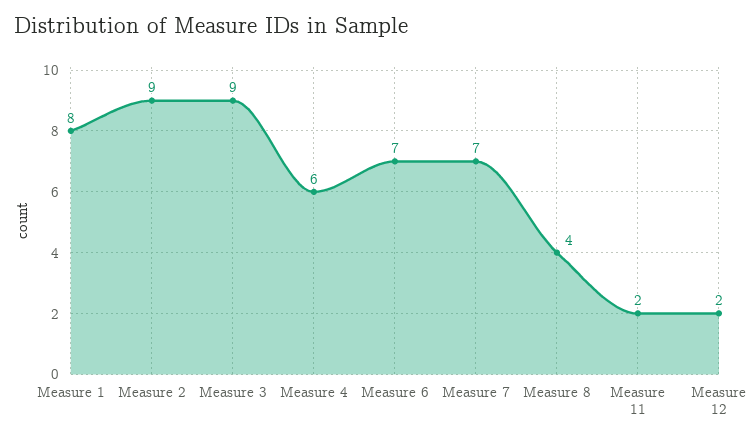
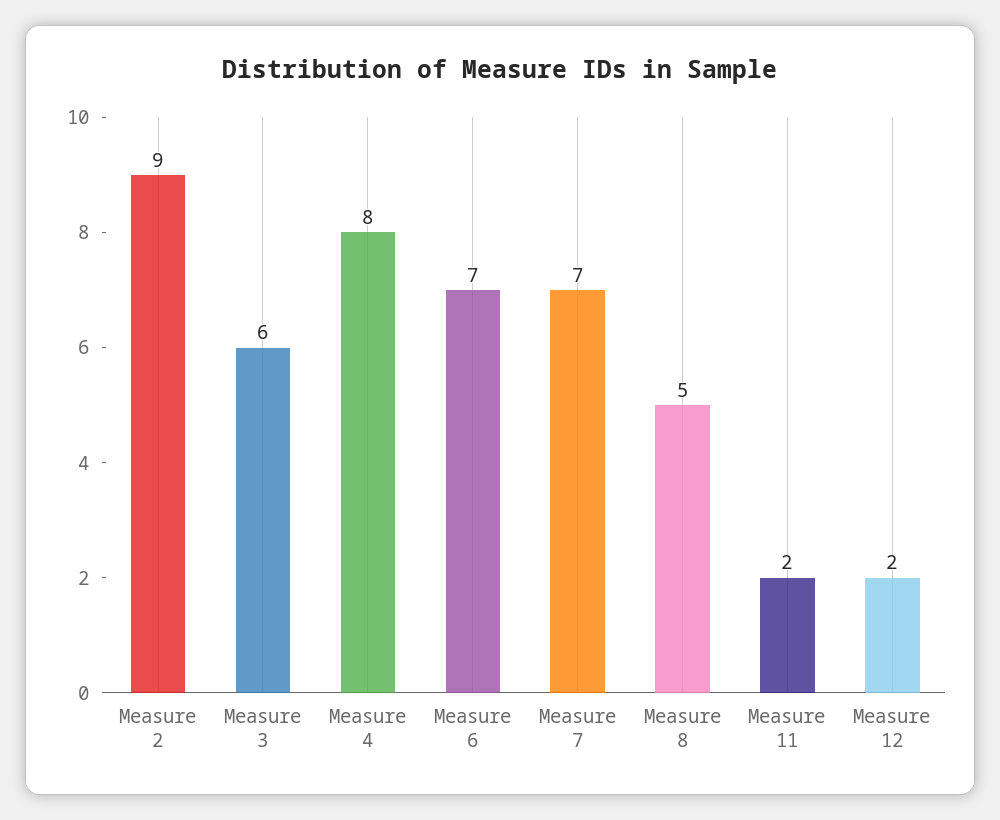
Measure 1: 8 -> none
Measure 3: 9 -> 6
Measure 4: 6 -> 8
Measure 8: 4 -> 5

